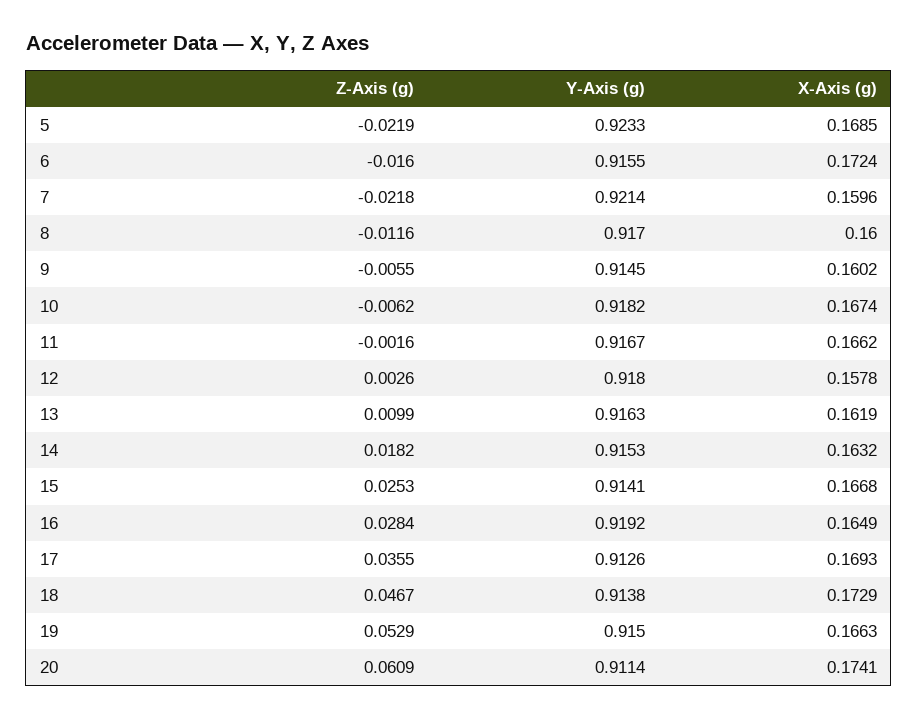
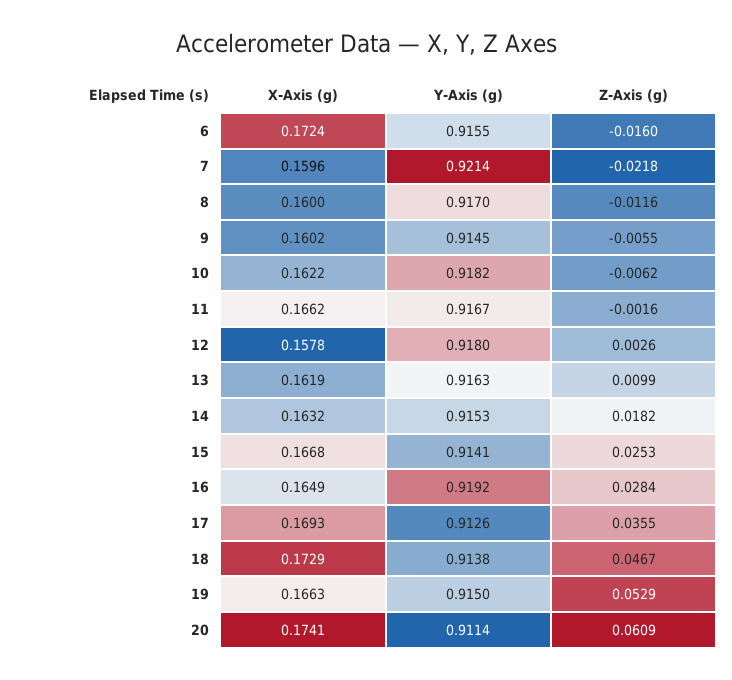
Z-Axis (g), 5: -0.0219 -> none
Y-Axis (g), 5: 0.9233 -> none
X-Axis (g), 5: 0.1685 -> none
X-Axis (g), 10: 0.1674 -> 0.1622

